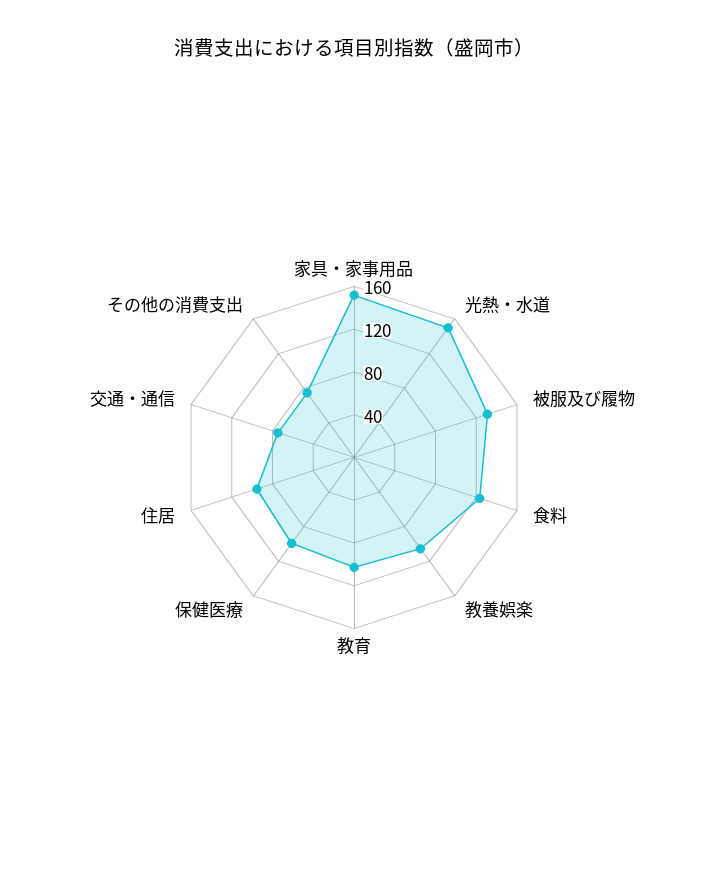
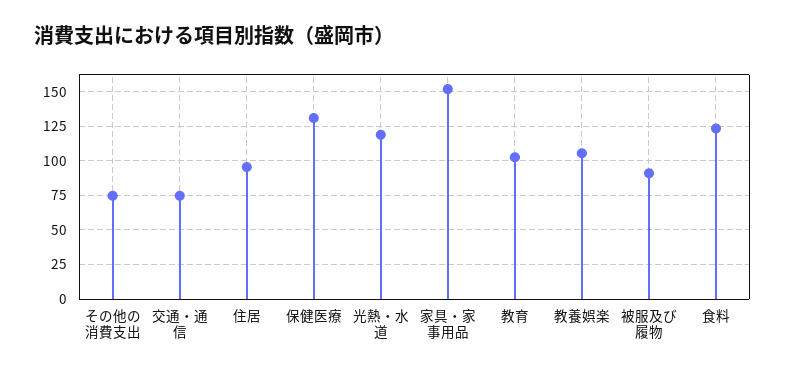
光熱・水道: 150 -> 120
被服及び履物: 130 -> 90
保健医療: 100 -> 130

